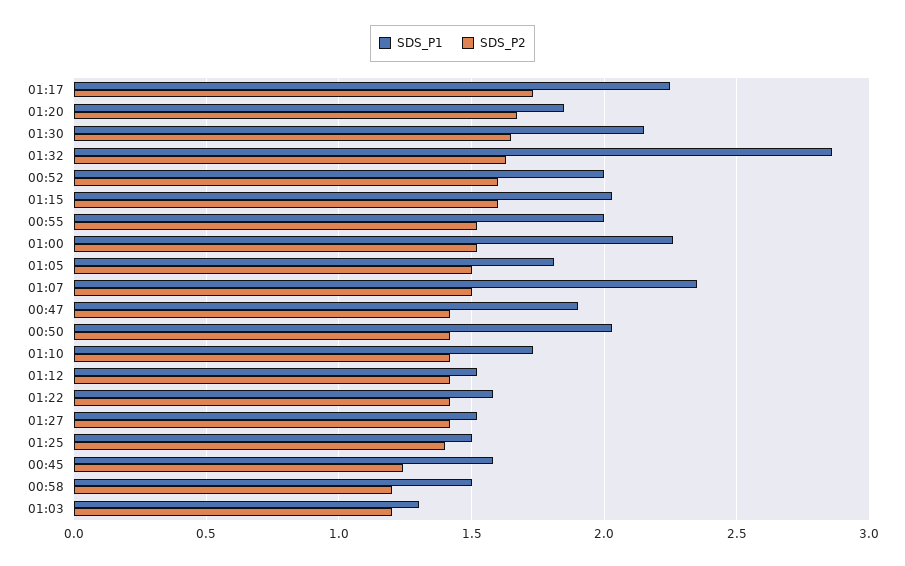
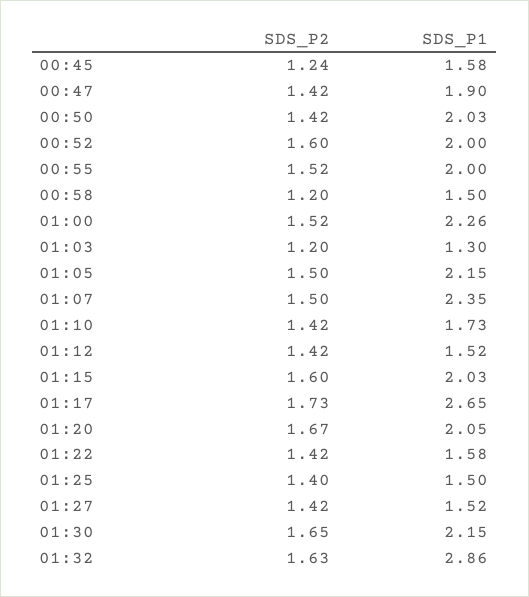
SDS_P1, 01:17: 2.25 -> 2.65
SDS_P1, 01:20: 1.85 -> 2.05
SDS_P1, 01:05: 1.8 -> 2.15

